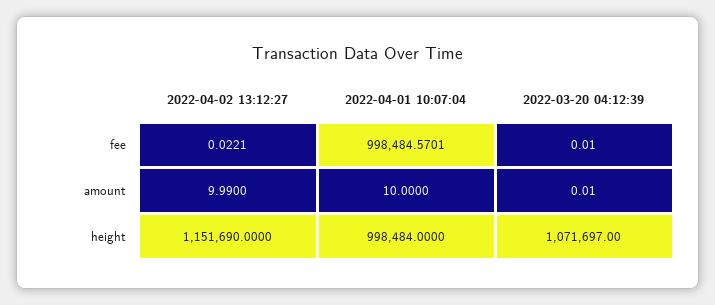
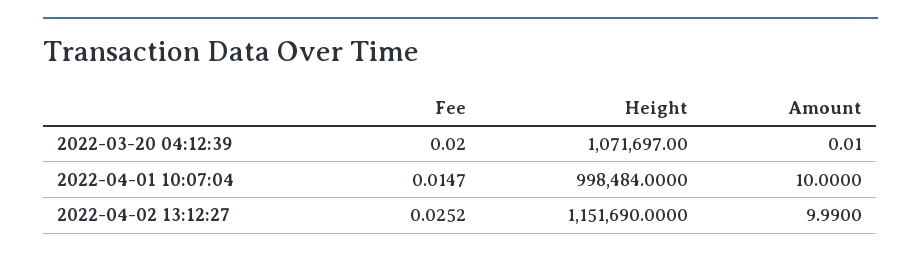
2022-04-02 13:12:27, fee: 0.0221 -> 0.0252
2022-04-01 10:07:04, fee: 998484.5701 -> 0.0147
2022-03-20 04:12:39, fee: 0.01 -> 0.02

